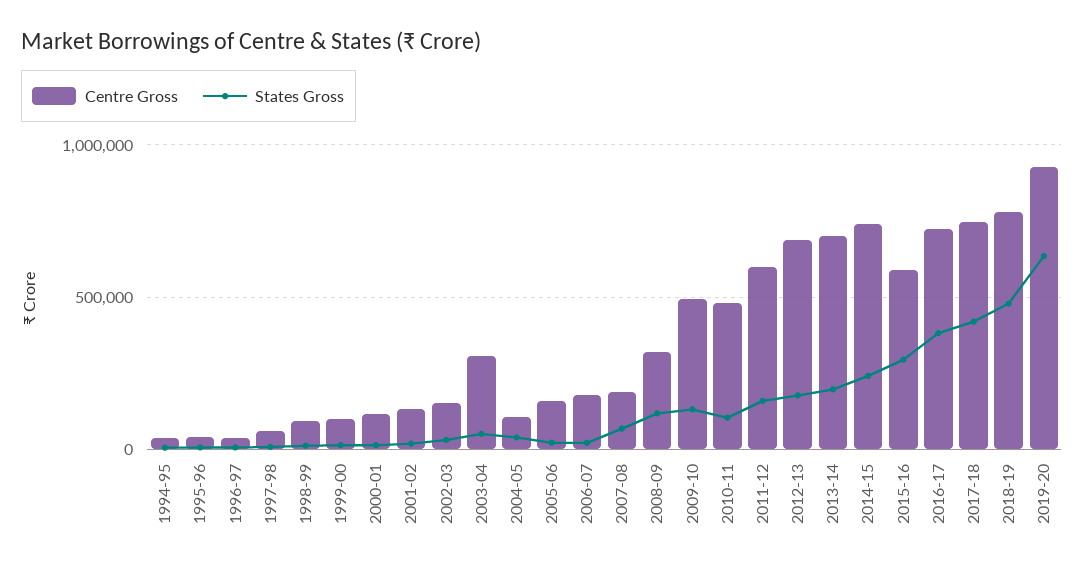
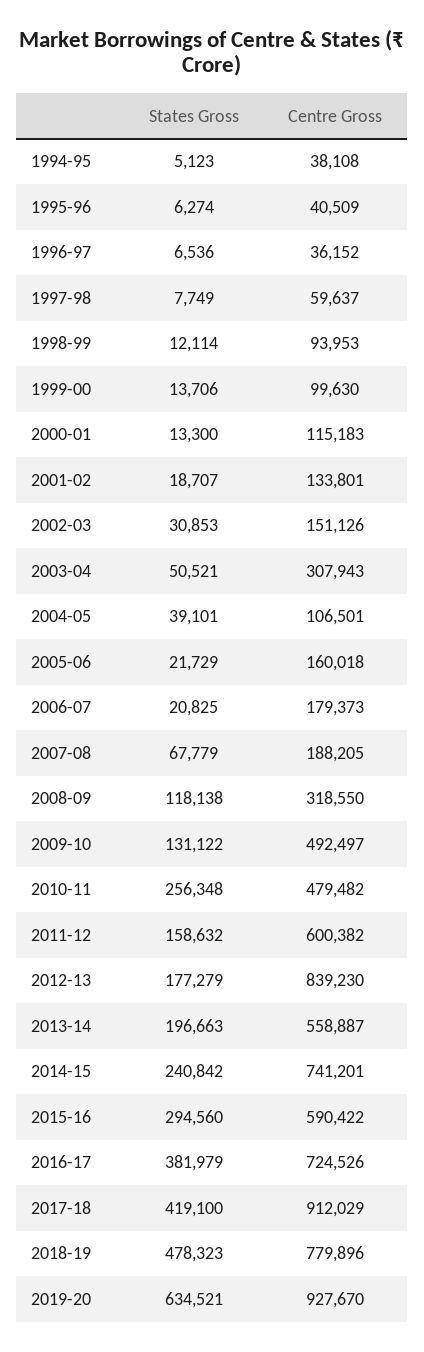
States Gross, 2010-11: 100000 -> 256348
Centre Gross, 2012-13: 700000 -> 839230
Centre Gross, 2013-14: 700000 -> 558887
Centre Gross, 2017-18: 750000 -> 912029

